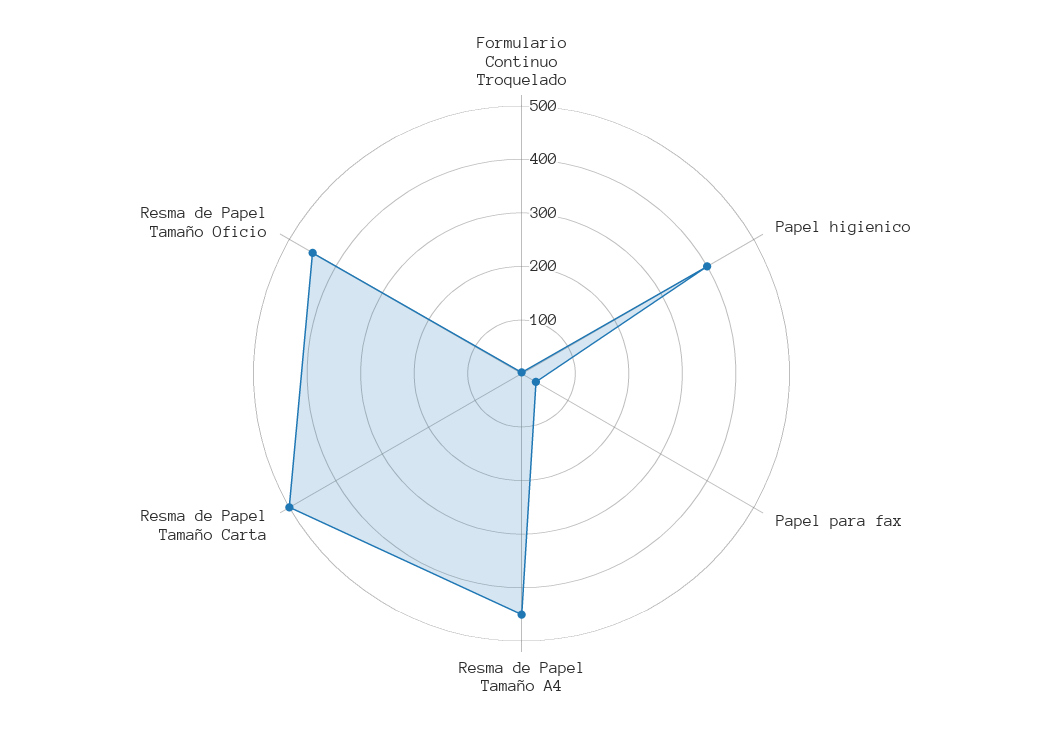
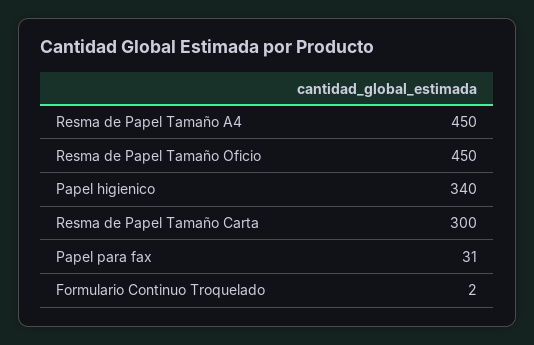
Papel higienico: 400 -> 340
Resma de Papel Tamaño Carta: 500 -> 300

